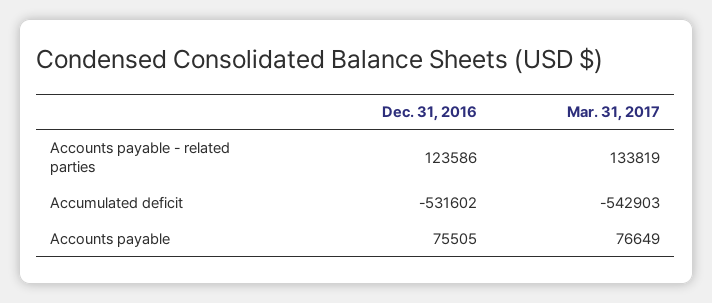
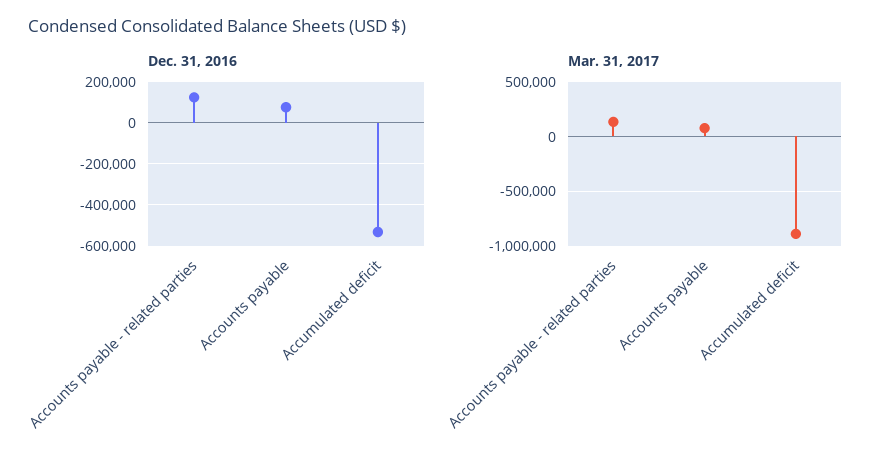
Mar. 31, 2017, Accumulated deficit: -542903 -> -900000

